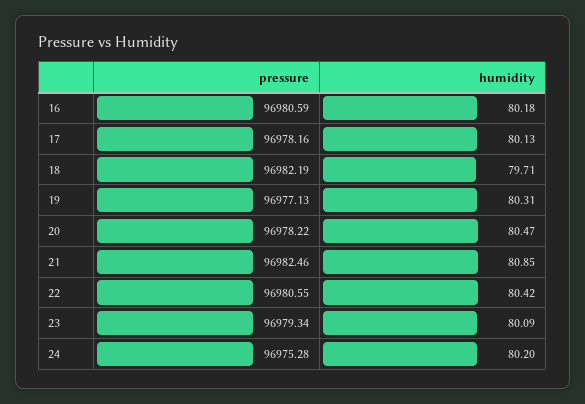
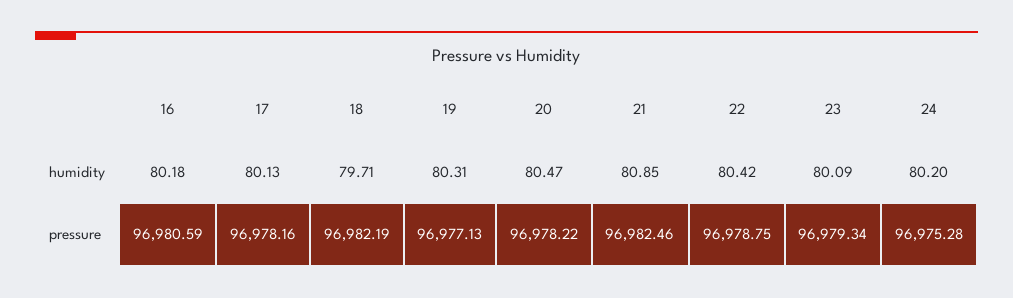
pressure, 22: 96980.55 -> 96978.75

